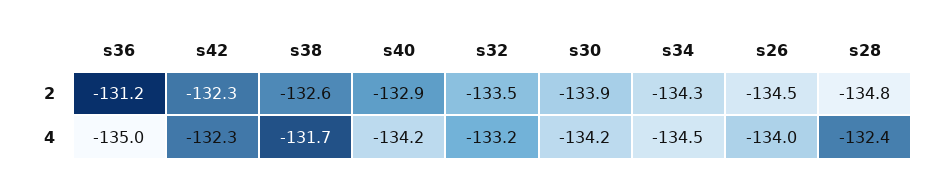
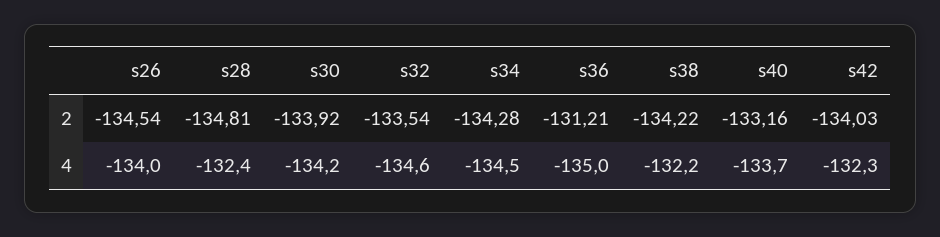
s42, 2: -132.3 -> -134.03
s38, 2: -132.6 -> -134.22
s40, 2: -132.9 -> -133.16
s38, 4: -131.7 -> -132.2
s40, 4: -134.2 -> -133.7
s32, 4: -133.2 -> -134.6

